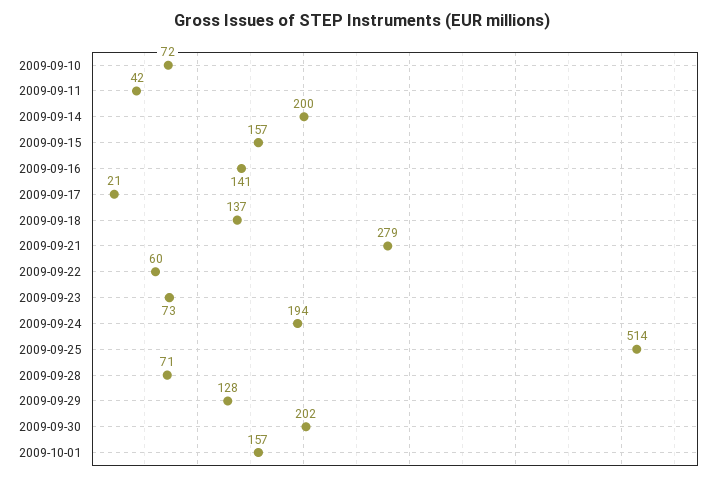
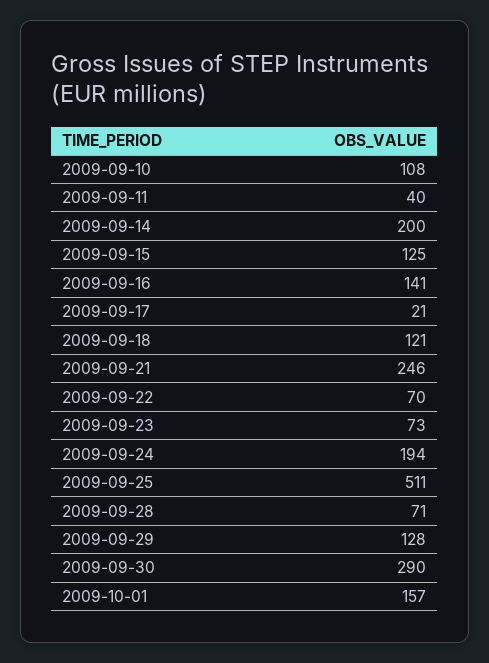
2009-09-10: 72 -> 108
2009-09-11: 42 -> 40
2009-09-15: 157 -> 125
2009-09-18: 137 -> 121
2009-09-21: 279 -> 246
2009-09-22: 60 -> 70
2009-09-25: 514 -> 511
2009-09-30: 202 -> 290

